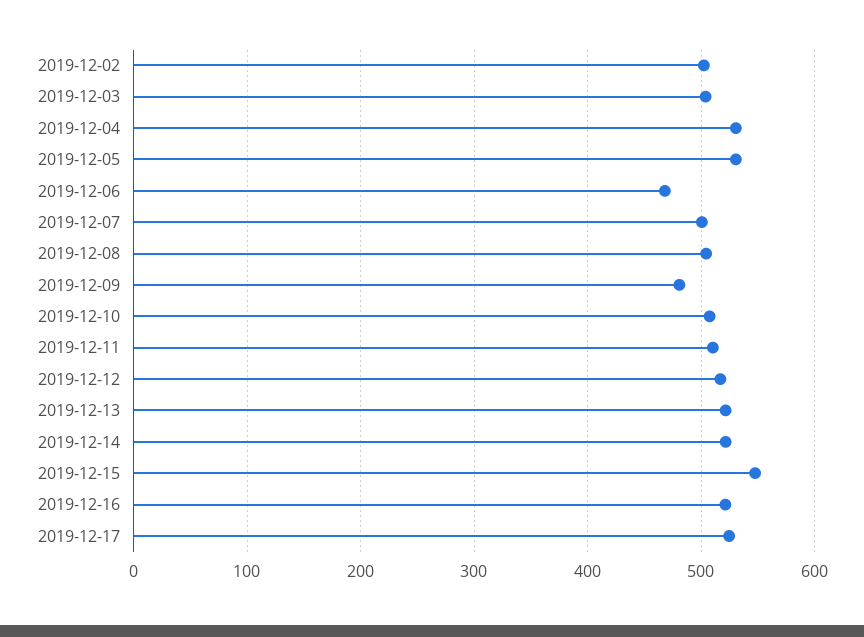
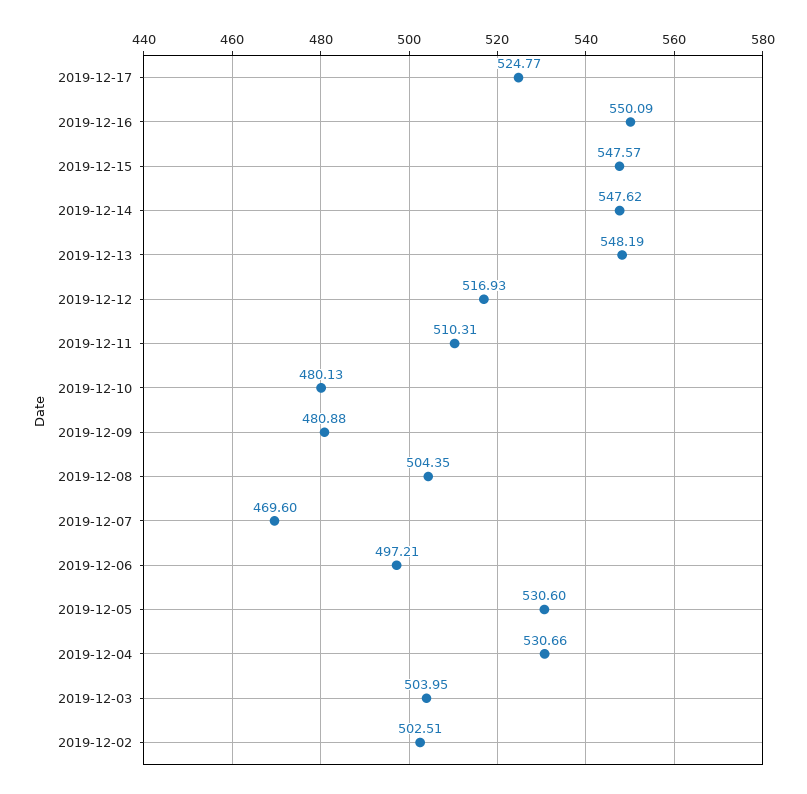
2019-12-06: 470 -> 497.21
2019-12-07: 500 -> 469.6
2019-12-10: 510 -> 480.13
2019-12-13: 520 -> 548.19
2019-12-14: 520 -> 547.62
2019-12-16: 520 -> 550.09

